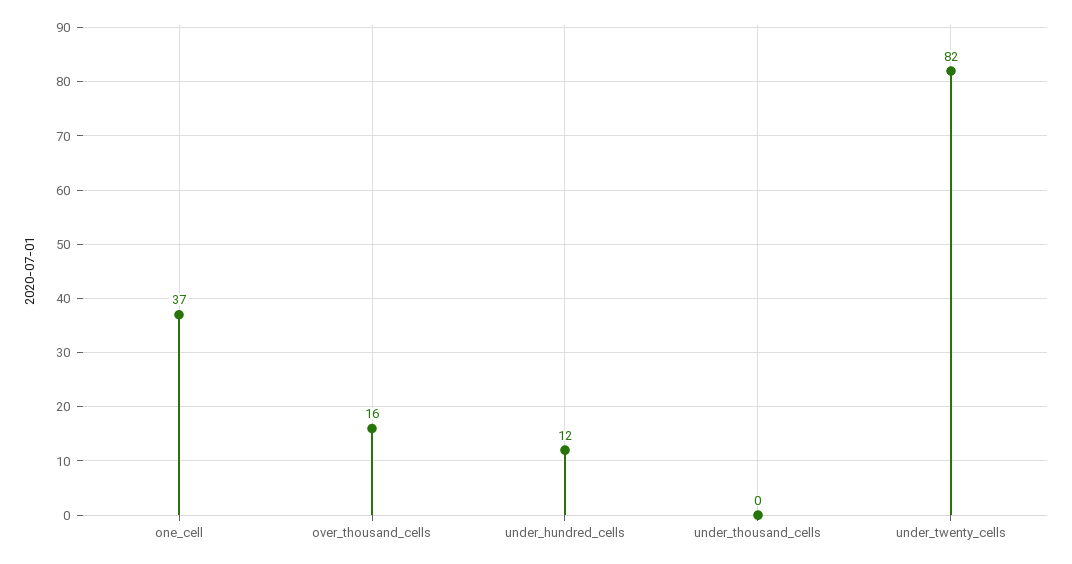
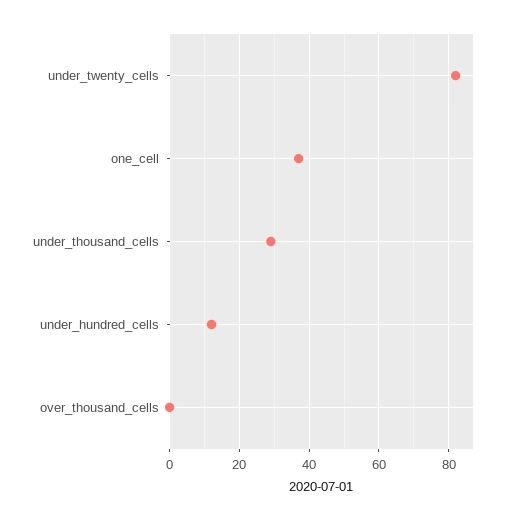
over_thousand_cells: 16 -> 0
under_thousand_cells: 0 -> 30

